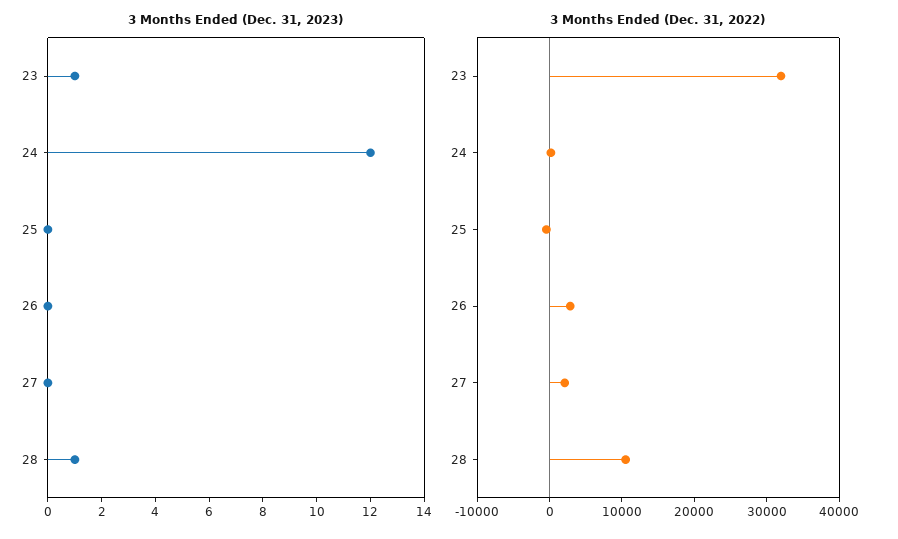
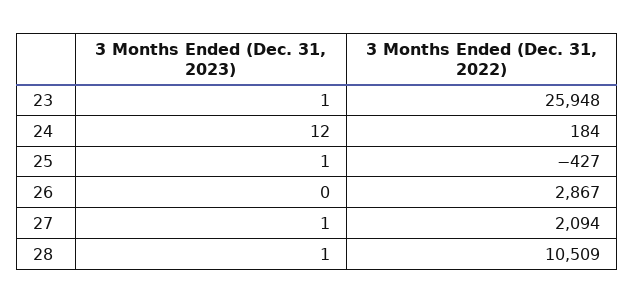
3 Months Ended (Dec. 31, 2023), 25: 0 -> 1
3 Months Ended (Dec. 31, 2023), 27: 0 -> 1
3 Months Ended (Dec. 31, 2022), 23: 32000 -> 25948

